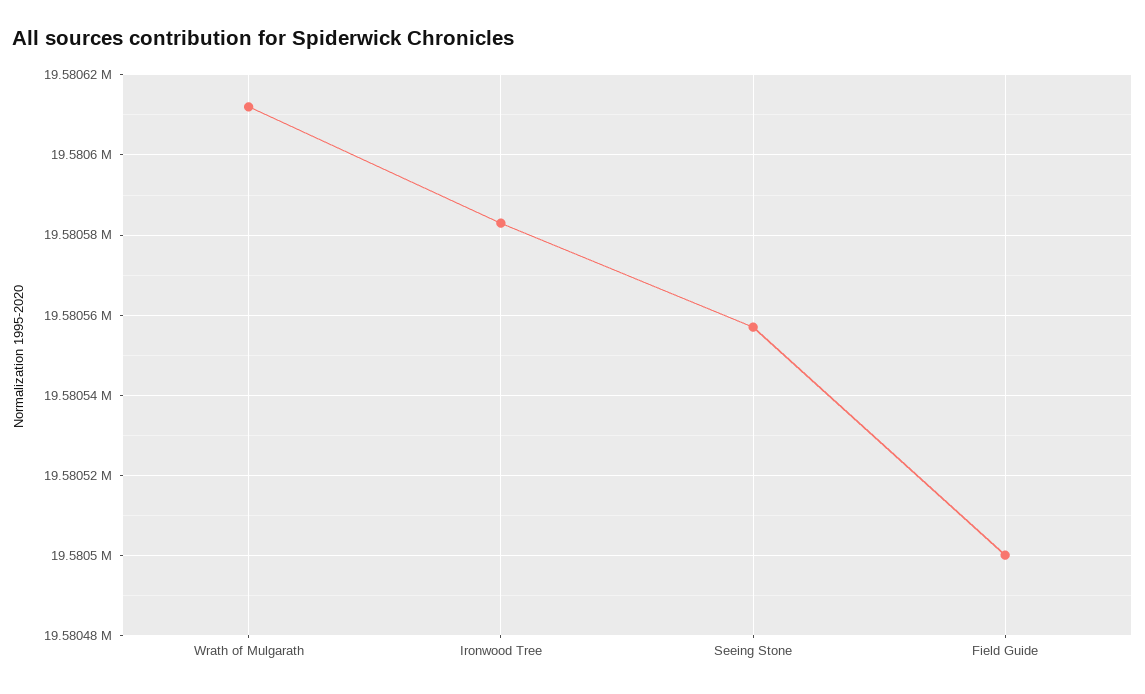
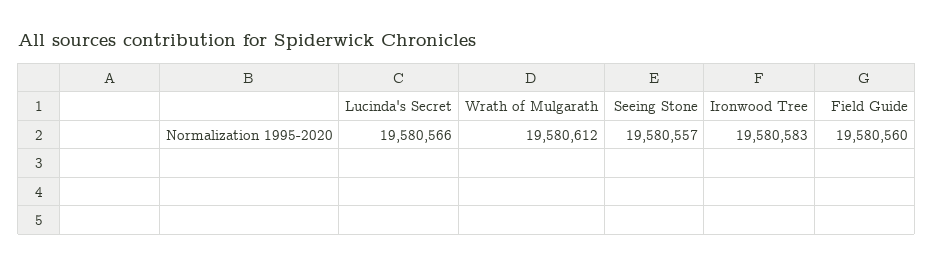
Field Guide: 19580500 -> 19580560
Lucinda's Secret: none -> 19580566

